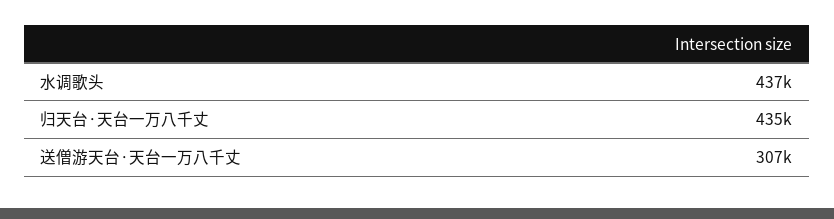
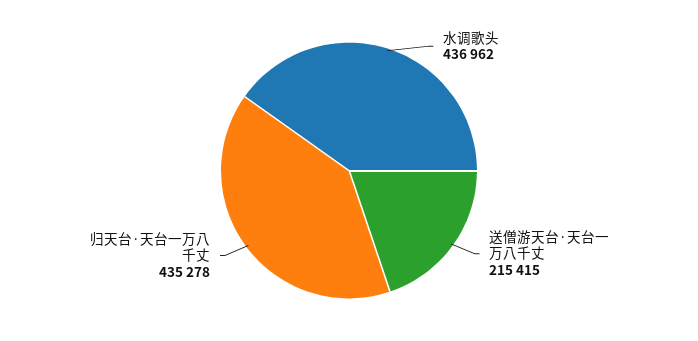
送僧游天台·天台一万八千丈: 307000 -> 215415

